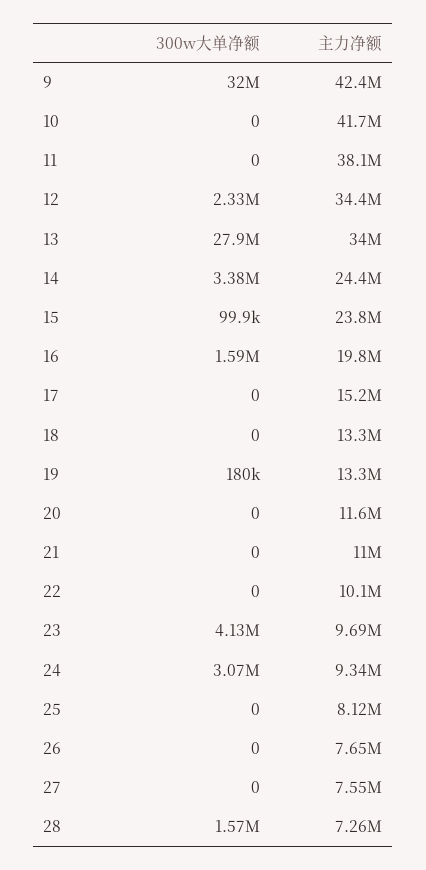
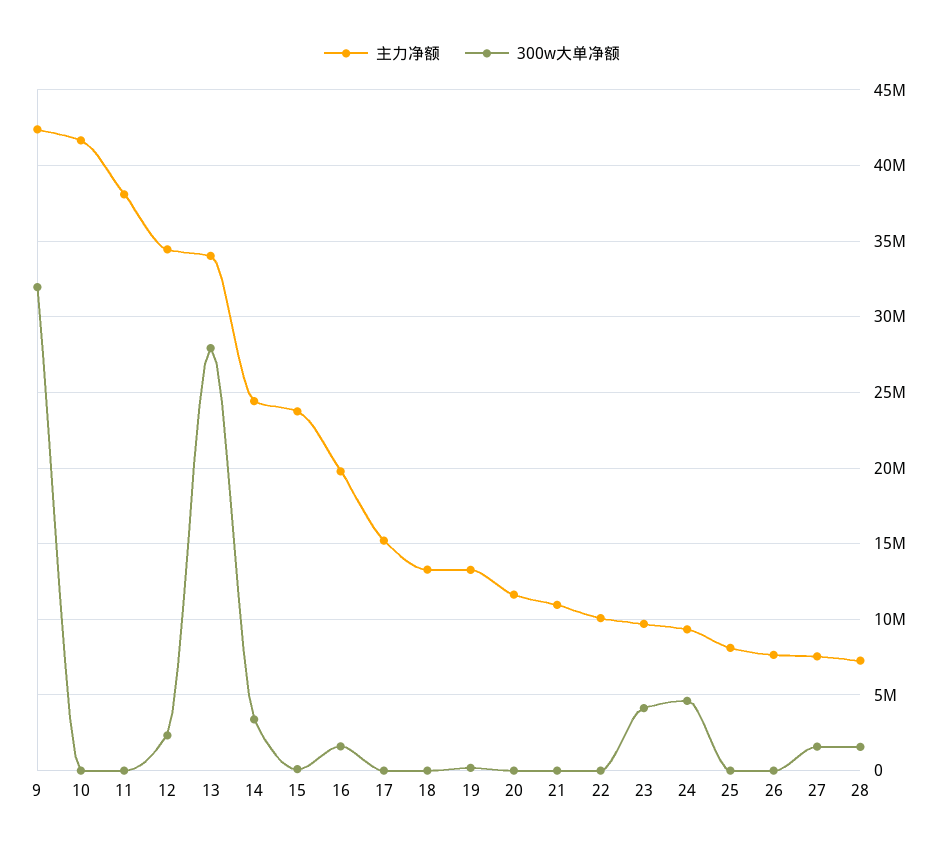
300w大单净额, 24: 3070000 -> 4500000
300w大单净额, 27: 0 -> 1500000

